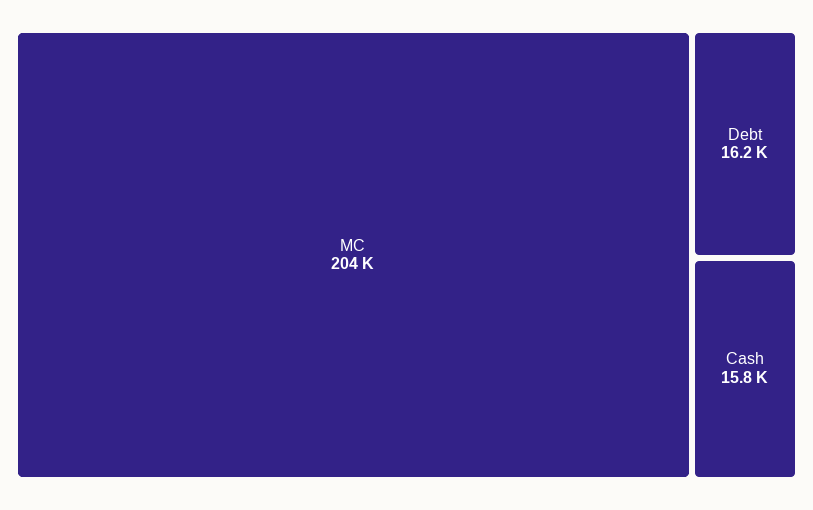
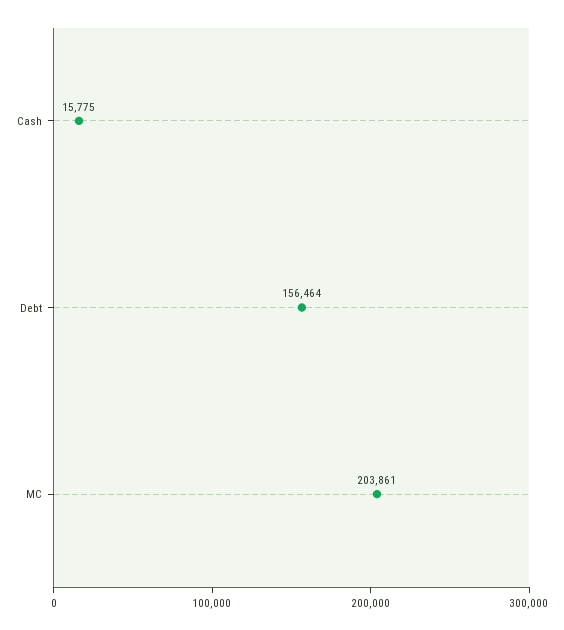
Debt: 16200 -> 156464

